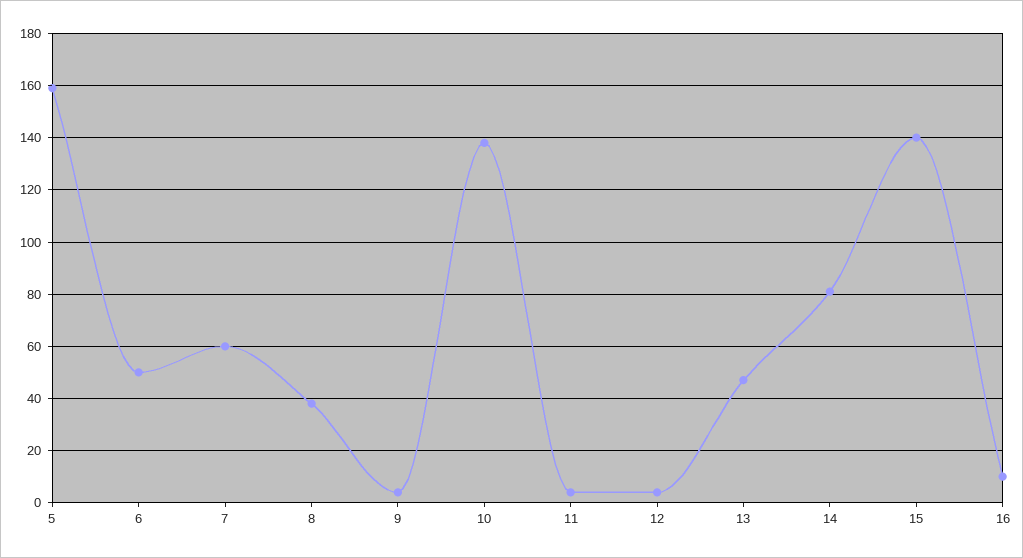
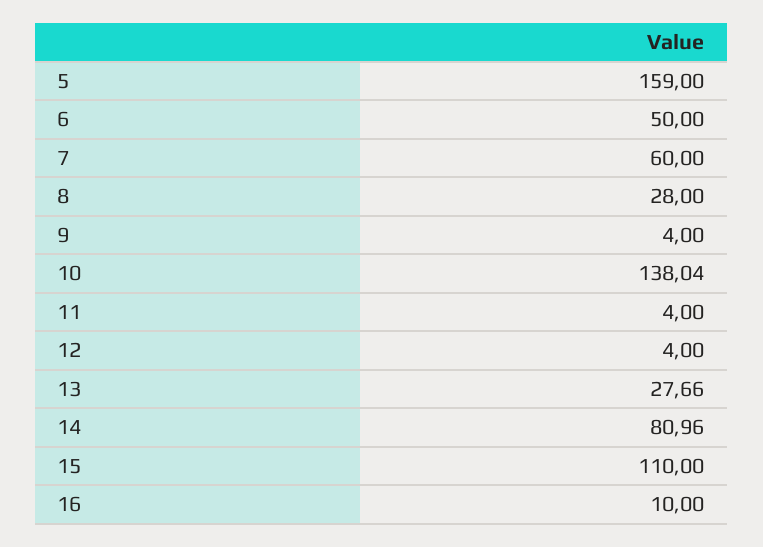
8: 37.5 -> 28
13: 47.5 -> 27.66
15: 140 -> 110

